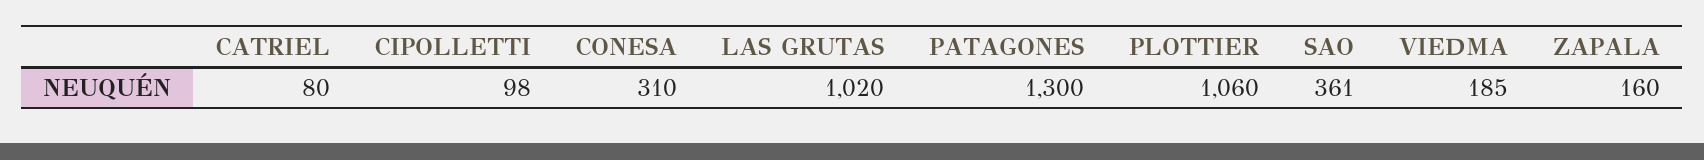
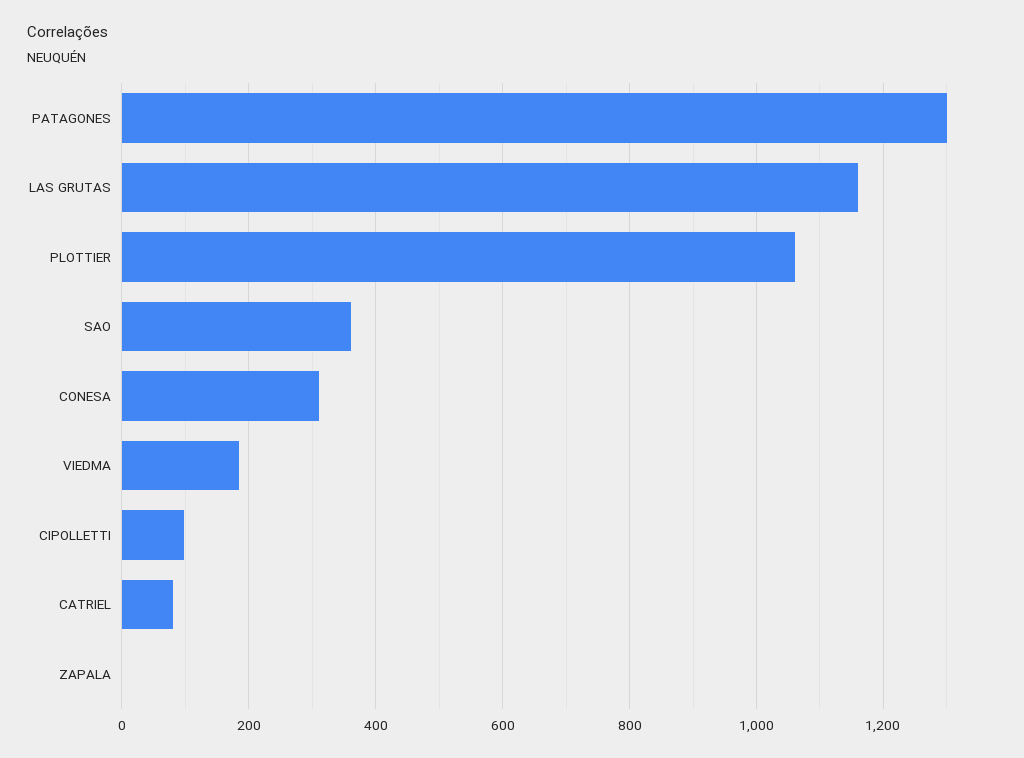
LAS GRUTAS: 1020 -> 1160
ZAPALA: 160 -> 0

